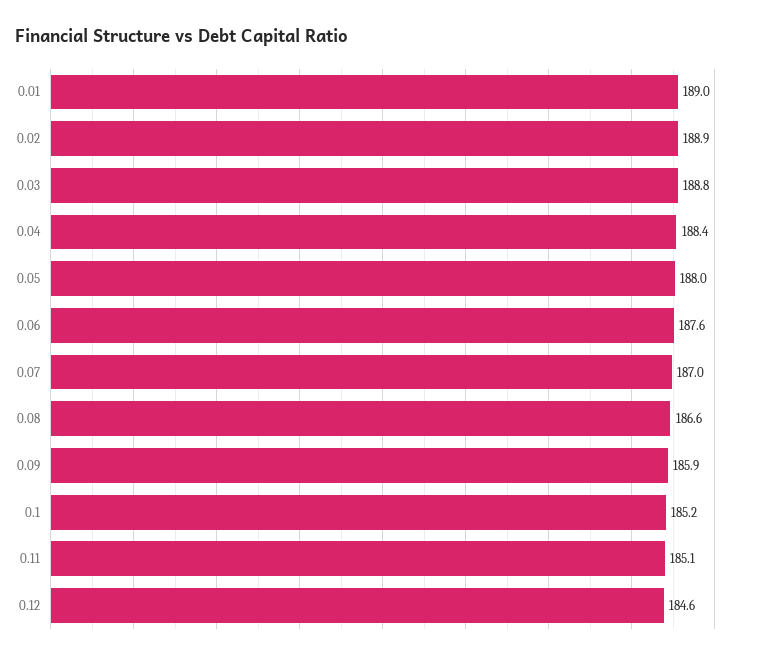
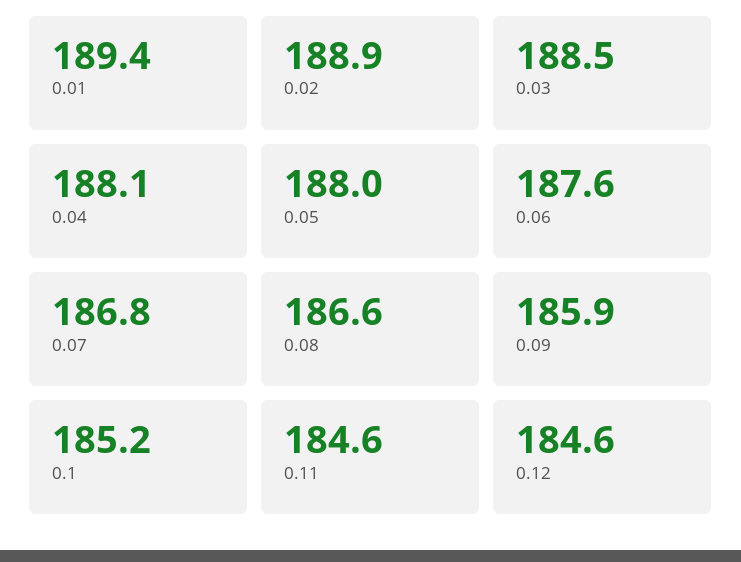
0.01: 189 -> 189.4
0.03: 188.8 -> 188.5
0.04: 188.4 -> 188.1
0.07: 187 -> 186.8
0.11: 185.1 -> 184.6

